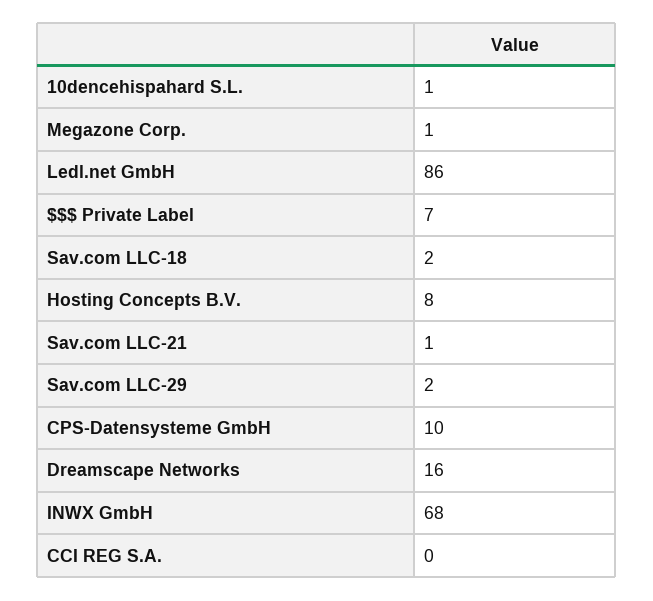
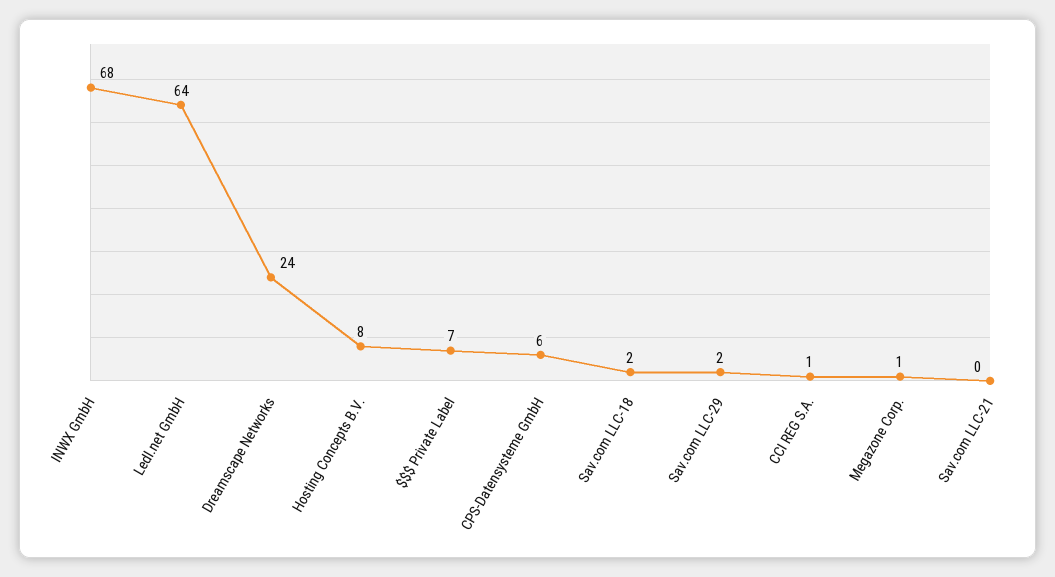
10dencehispahard S.L.: 1 -> none
Ledl.net GmbH: 86 -> 64
Sav.com LLC-21: 1 -> 0
CPS-Datensysteme GmbH: 10 -> 6
Dreamscape Networks: 16 -> 24
CCI REG S.A.: 0 -> 1

